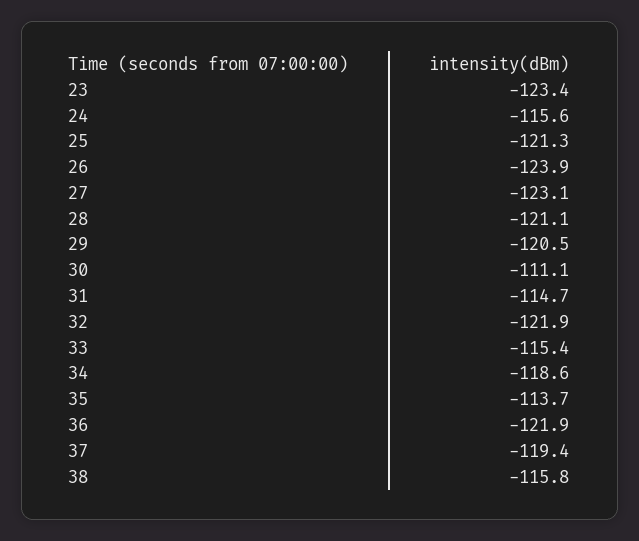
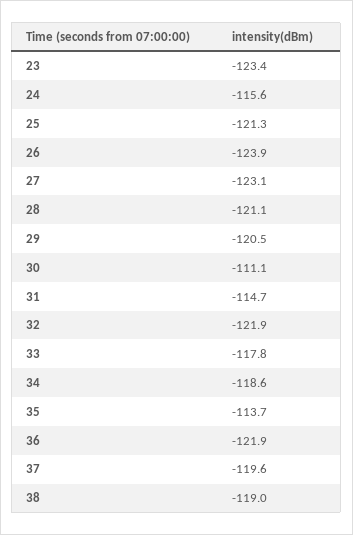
33: -115.4 -> -117.8
37: -119.4 -> -119.6
38: -115.8 -> -119

